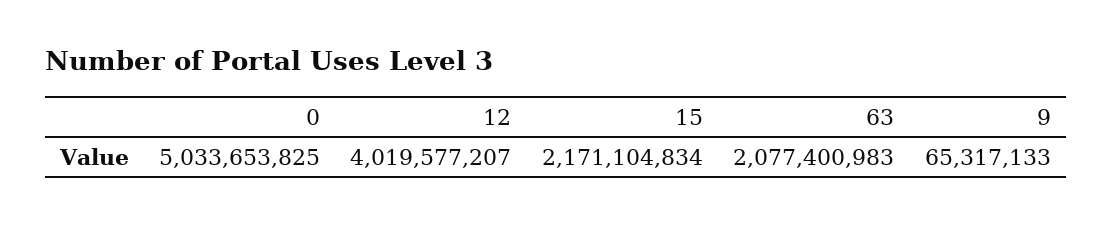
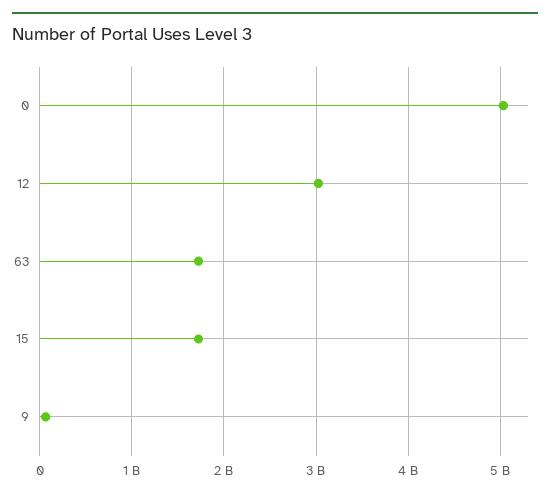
12: 4019577207 -> 3000000000
15: 2171104834 -> 1700000000
63: 2077400983 -> 1700000000

